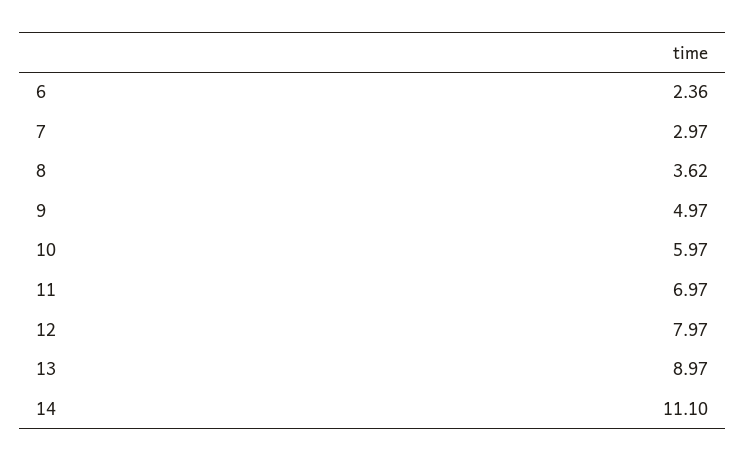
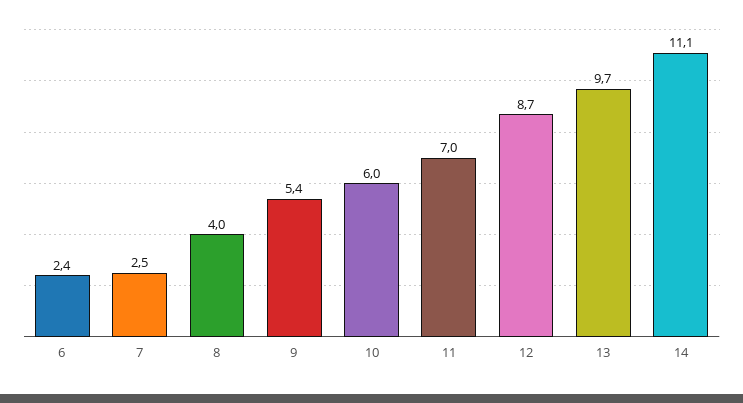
7: 2.97 -> 2.5
8: 3.62 -> 4
9: 4.97 -> 5.4
12: 7.97 -> 8.7
13: 8.97 -> 9.7

